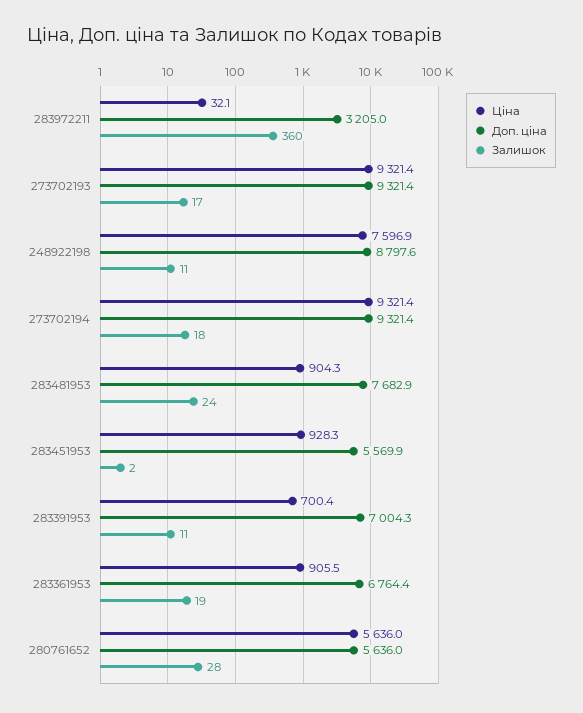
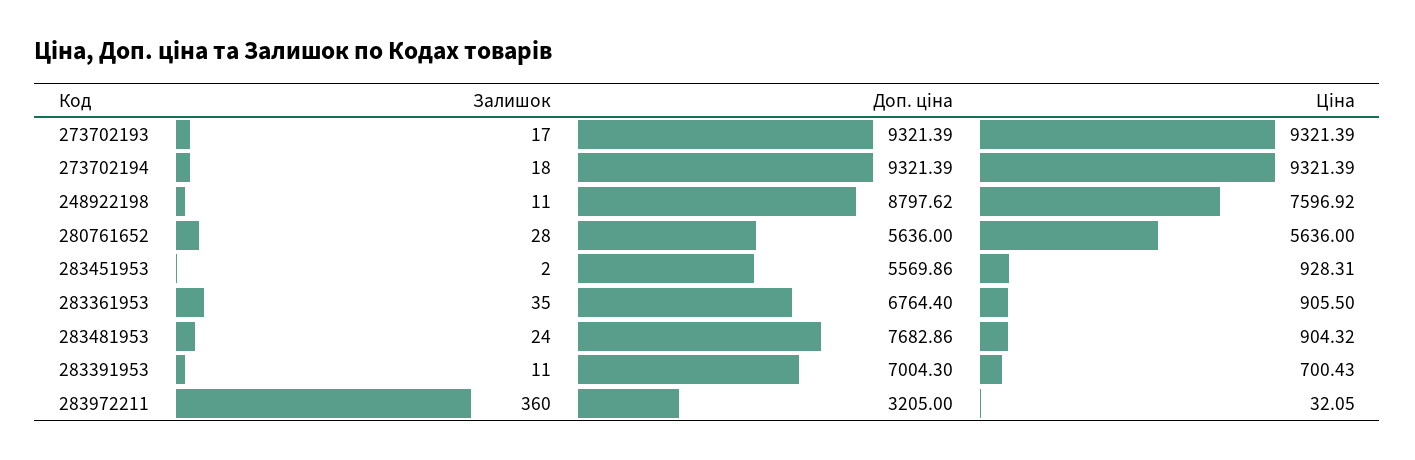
Залишок, 283361953: 19 -> 35

